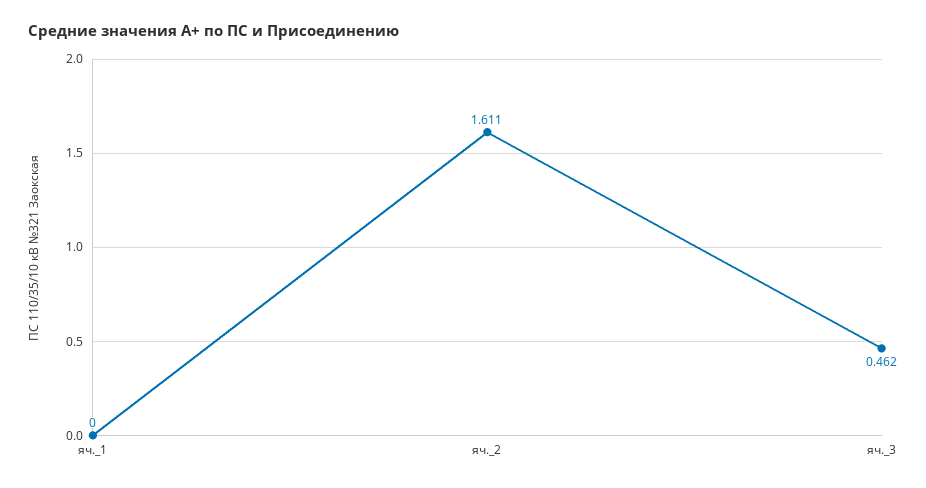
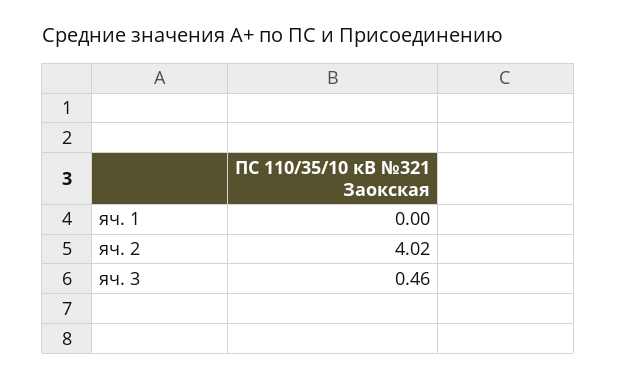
яч._2: 1.611 -> 4.02

